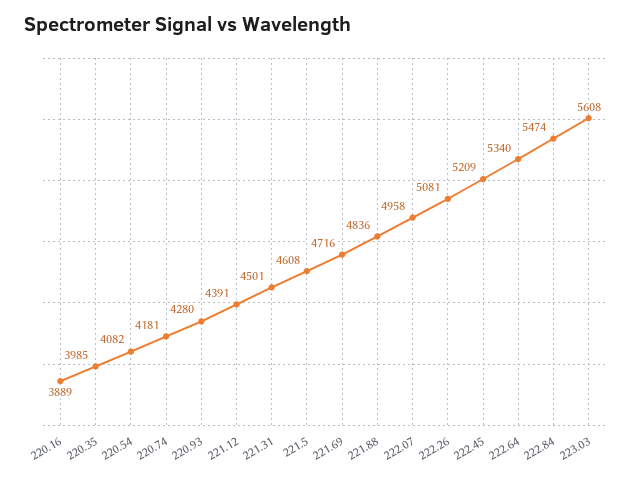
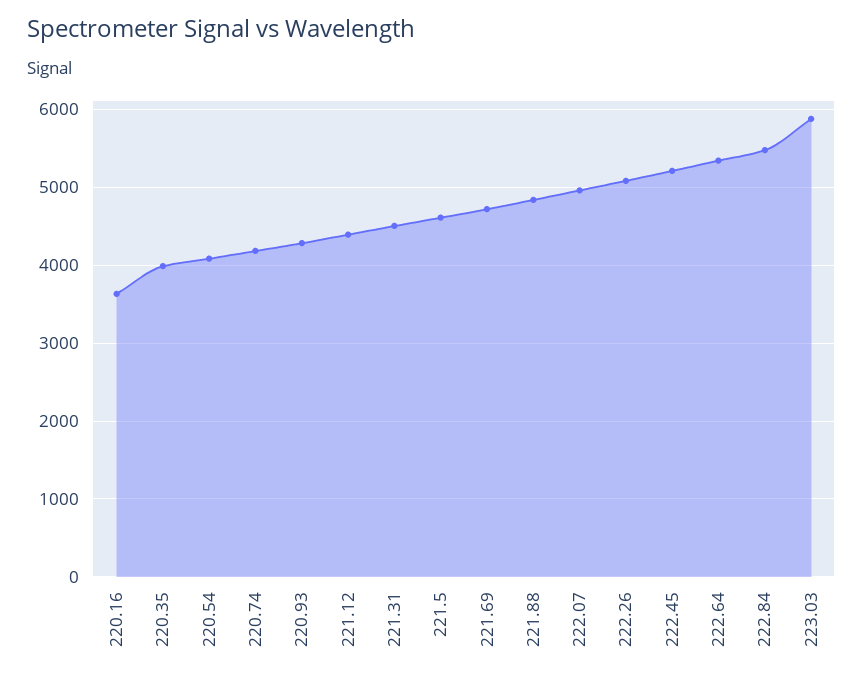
220.16: 3889 -> 3600
223.03: 5608 -> 5900

